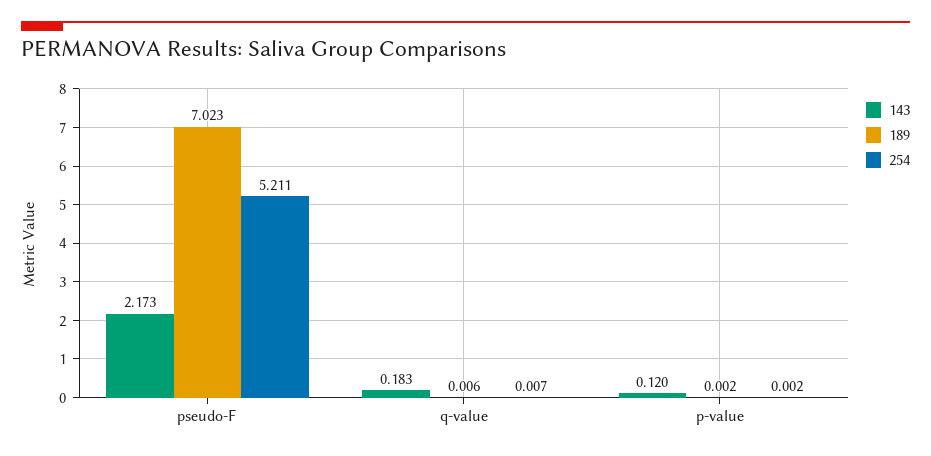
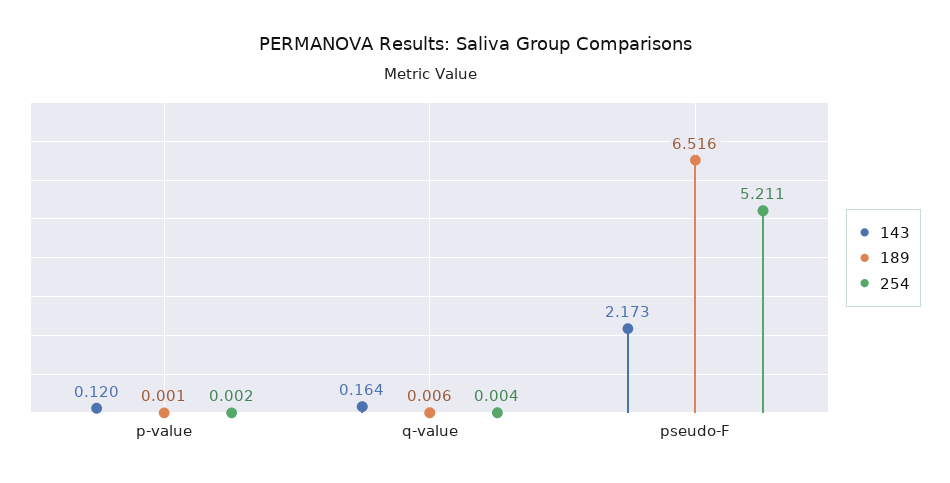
189, pseudo-F: 7.023 -> 6.516
143, q-value: 0.183 -> 0.164
254, q-value: 0.007 -> 0.004
189, p-value: 0.002 -> 0.001

